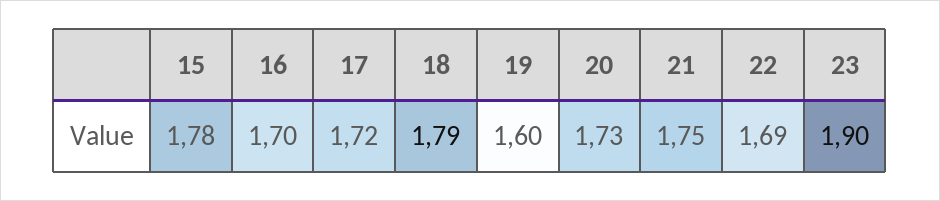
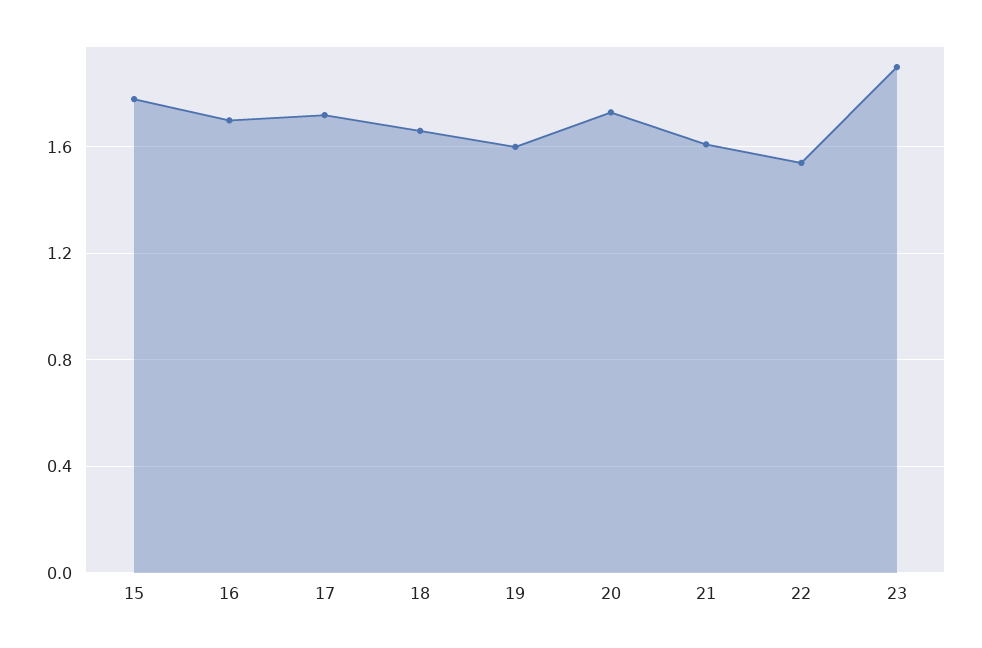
18: 1.79 -> 1.65
21: 1.75 -> 1.6
22: 1.69 -> 1.55

